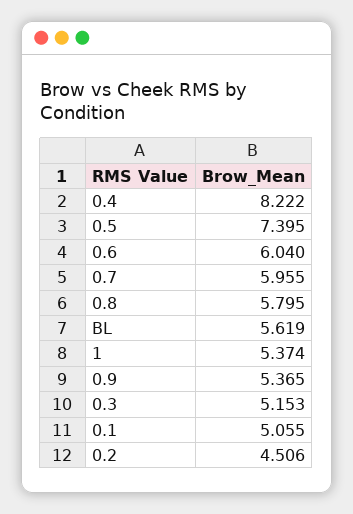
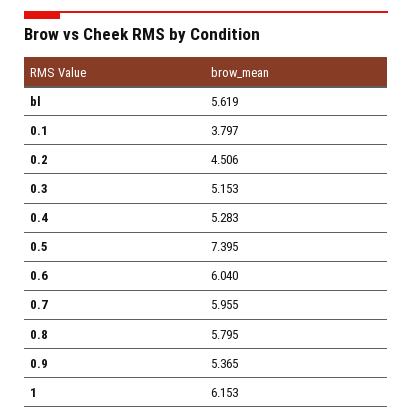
0.4: 8.222 -> 5.283
1: 5.374 -> 6.153
0.1: 5.055 -> 3.797

